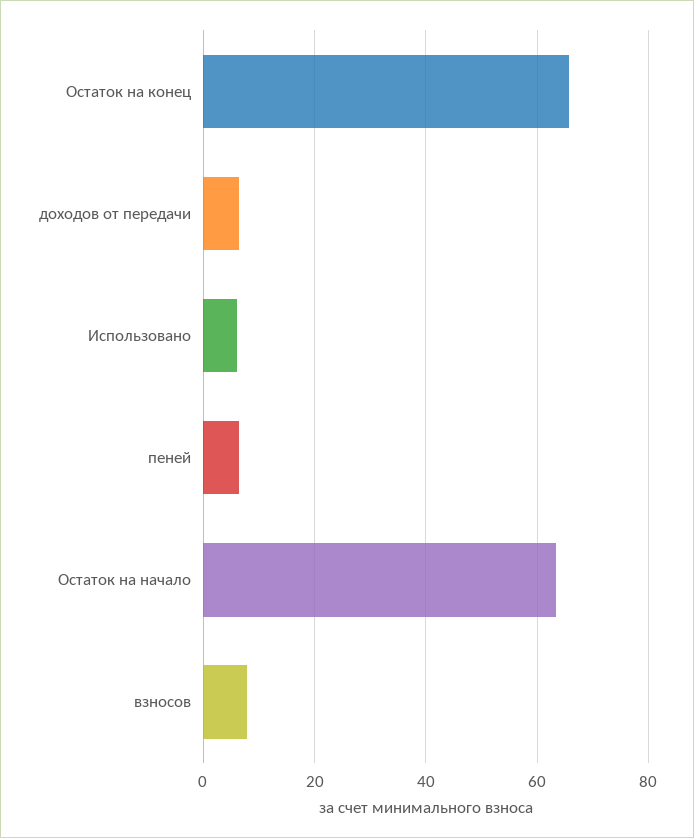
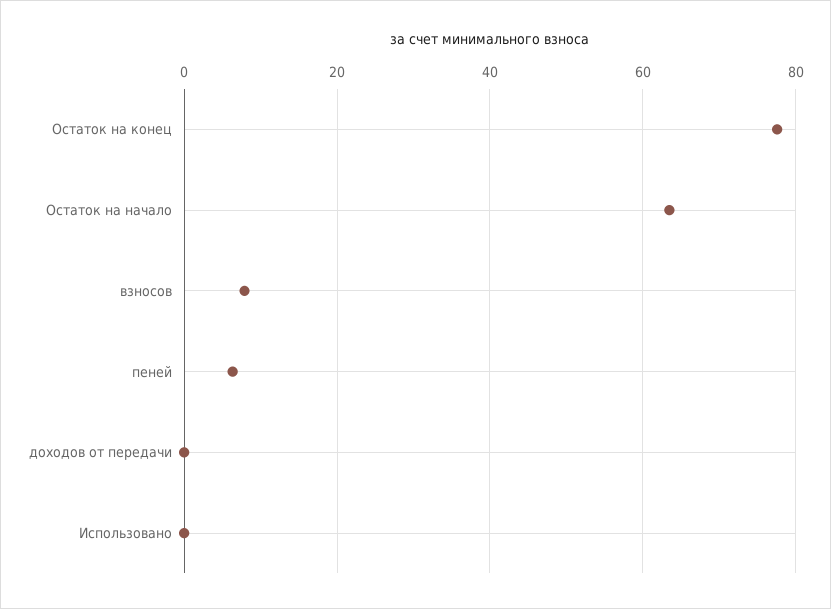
Остаток на конец: 66 -> 78
доходов от передачи: 6 -> 0
Использовано: 6 -> 0

